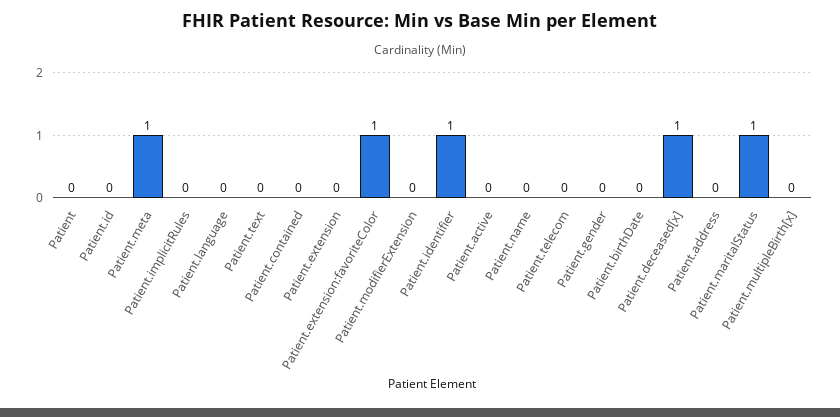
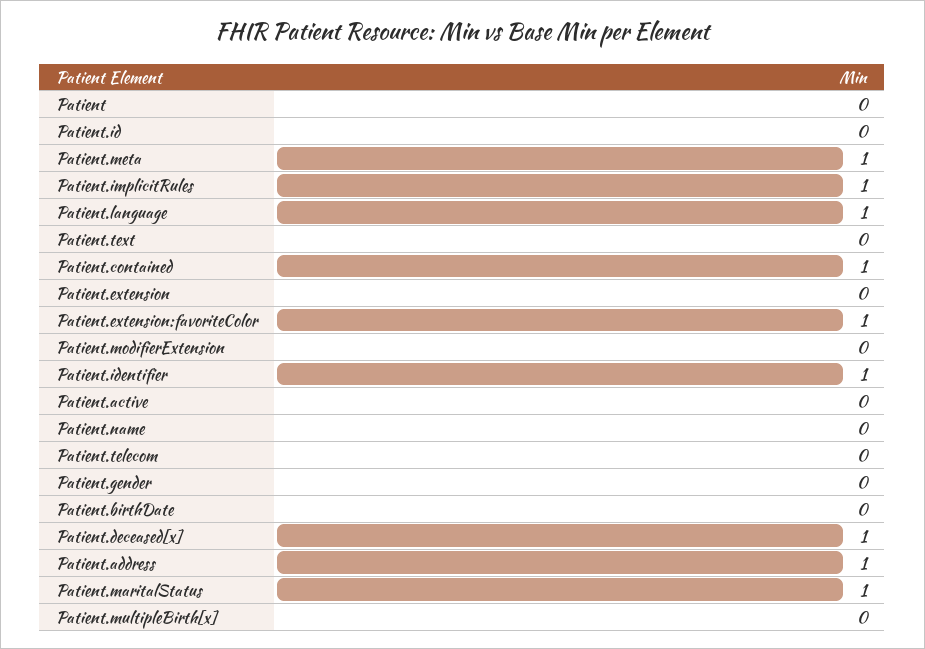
Patient.implicitRules: 0 -> 1
Patient.language: 0 -> 1
Patient.contained: 0 -> 1
Patient.address: 0 -> 1

